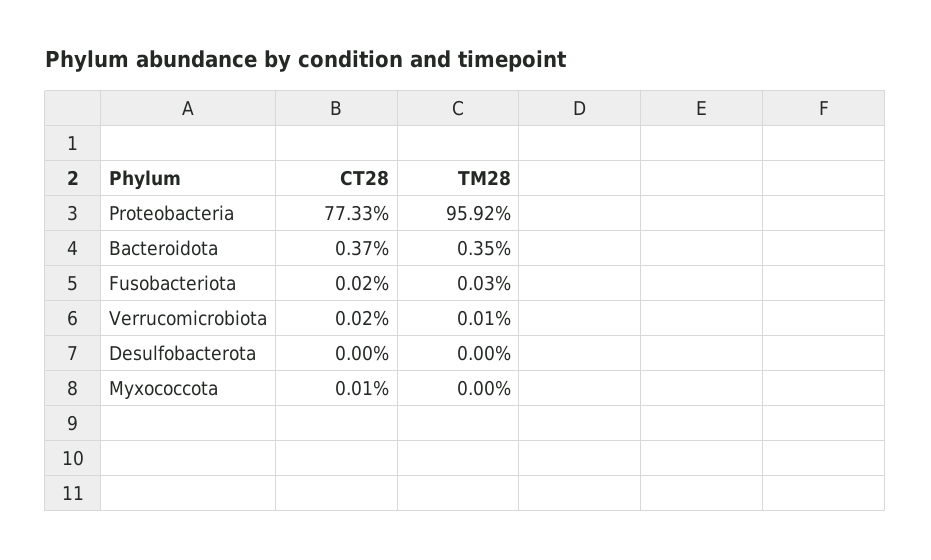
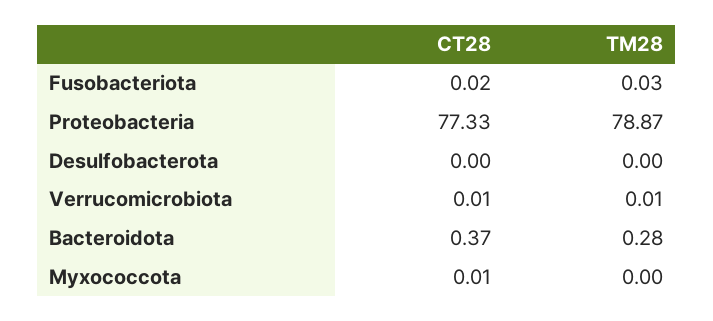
TM28, Proteobacteria: 95.92 -> 78.87
TM28, Bacteroidota: 0.35 -> 0.28
CT28, Verrucomicrobiota: 0.02 -> 0.01

